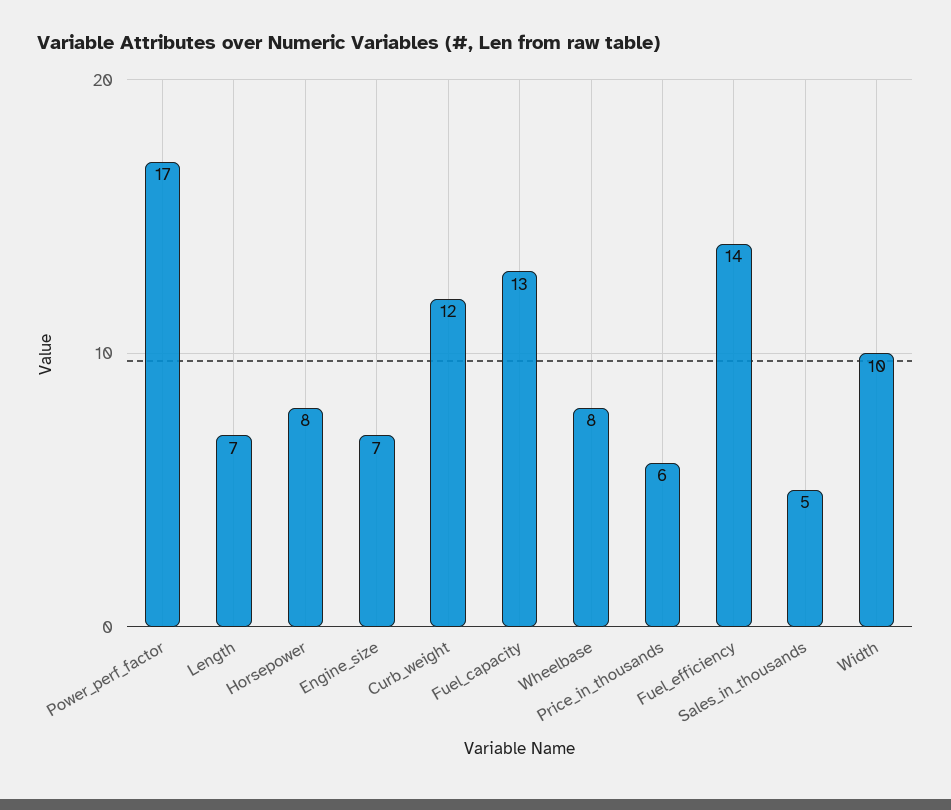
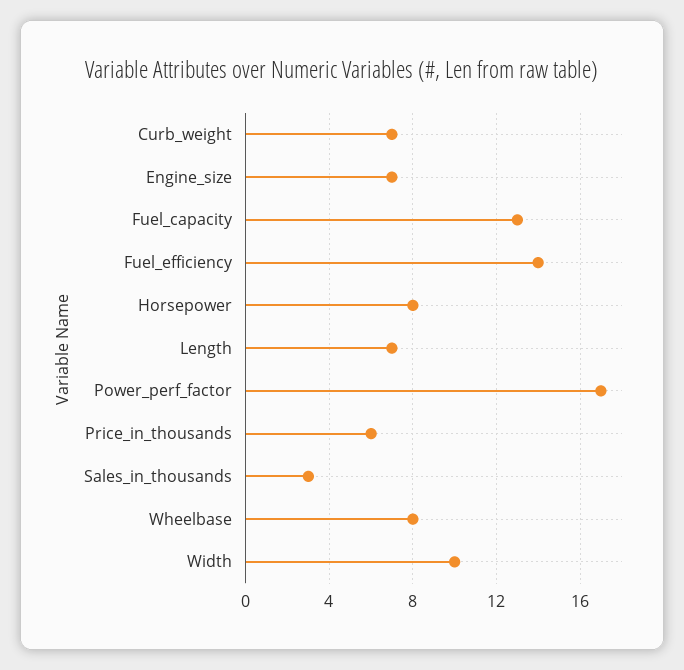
Curb_weight: 12 -> 7
Sales_in_thousands: 5 -> 3

